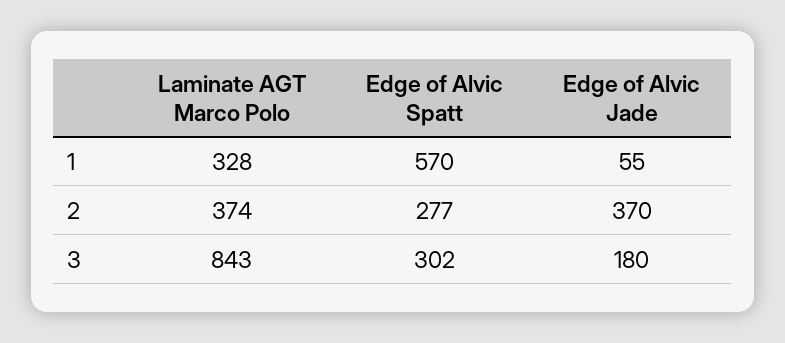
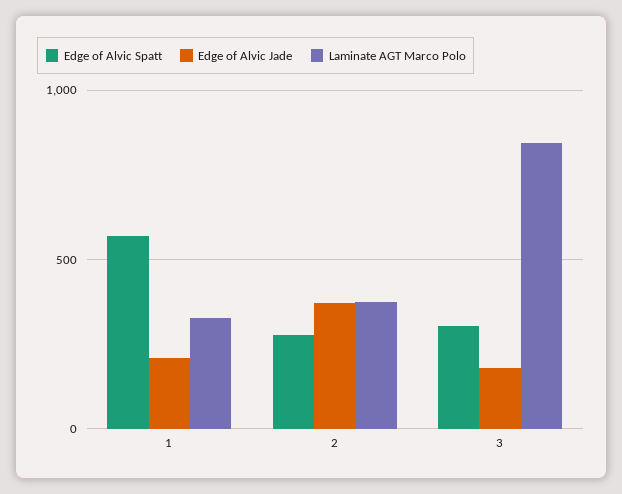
Edge of Alvic Jade, 1: 55 -> 200

